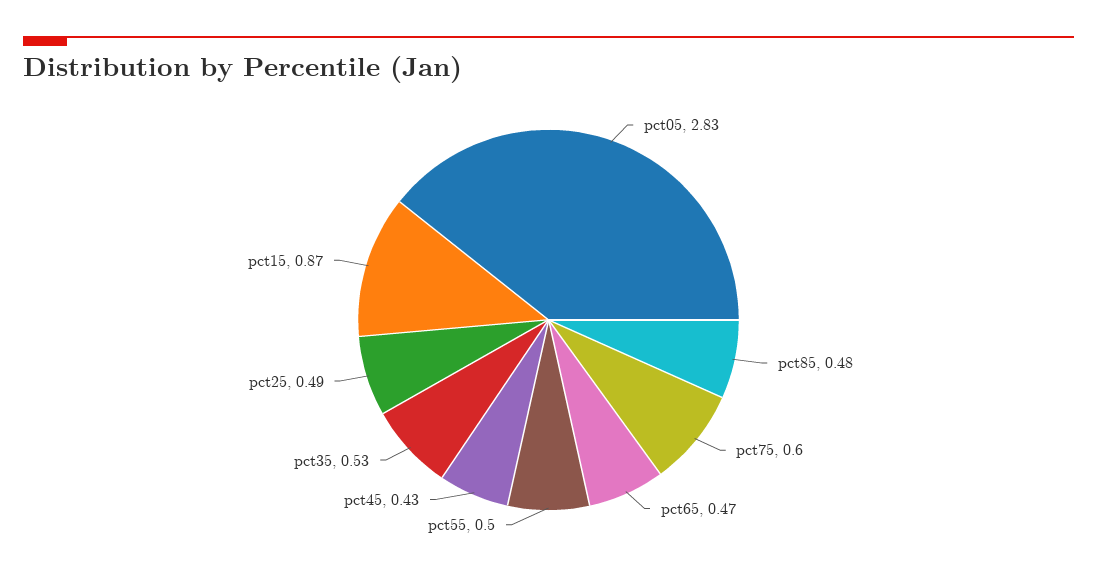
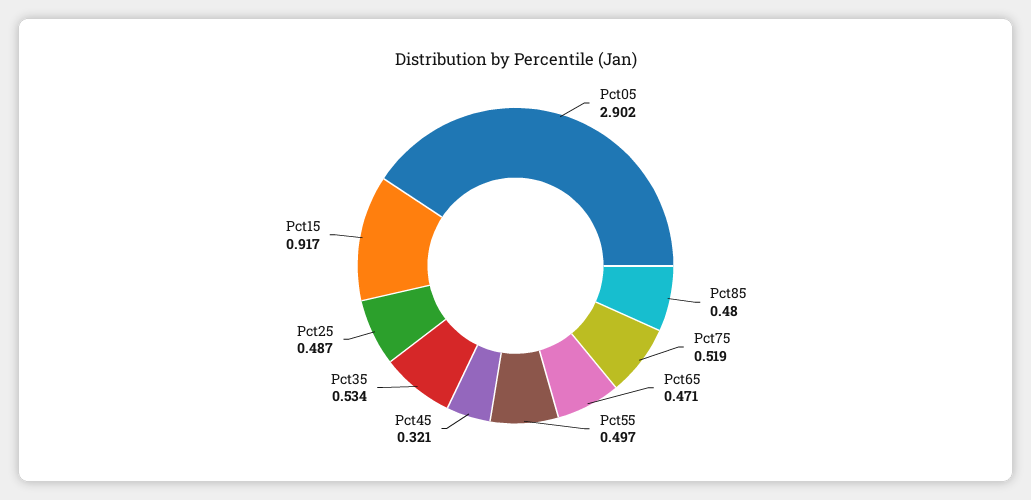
pct05: 2.83 -> 2.902
pct75: 0.6 -> 0.519
pct45: 0.43 -> 0.321
pct15: 0.87 -> 0.917

